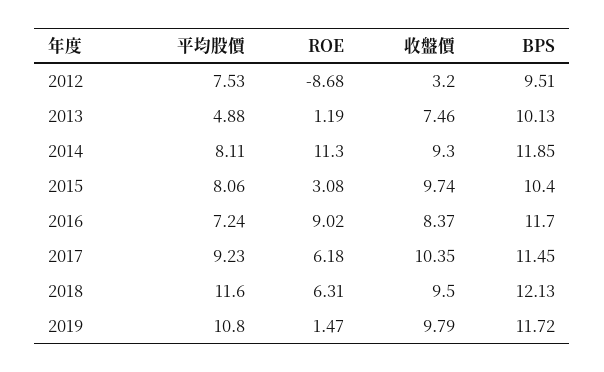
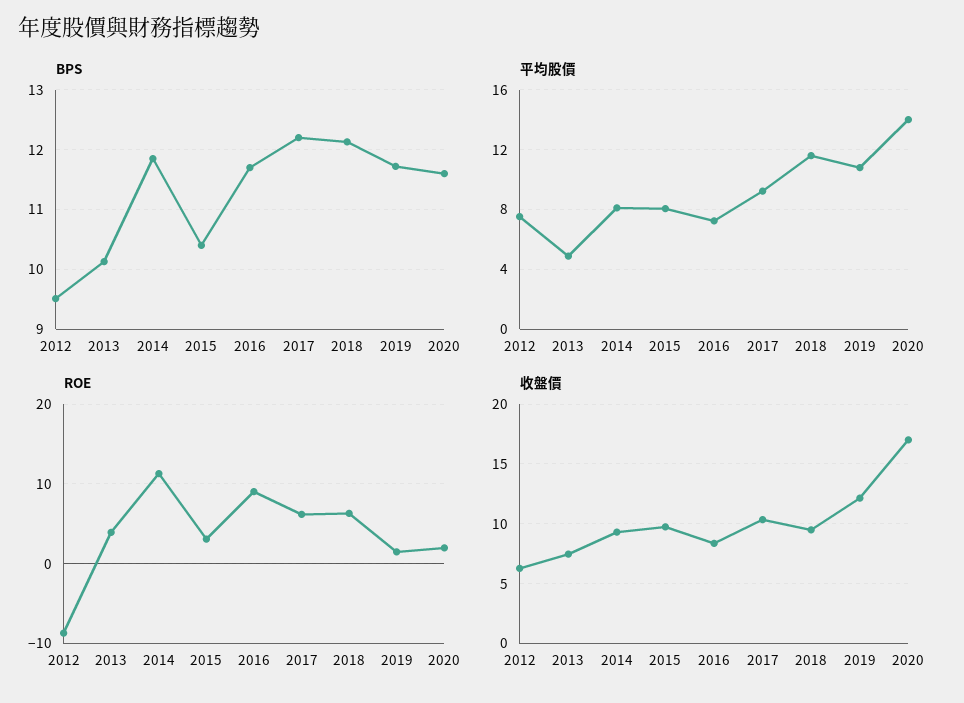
收盤價, 2012: 3.2 -> 6
ROE, 2013: 1.19 -> 4
BPS, 2017: 11.45 -> 12.2
收盤價, 2019: 9.79 -> 12
BPS, 2020: none -> 11.6
平均股價, 2020: none -> 14
ROE, 2020: none -> 2
收盤價, 2020: none -> 17

